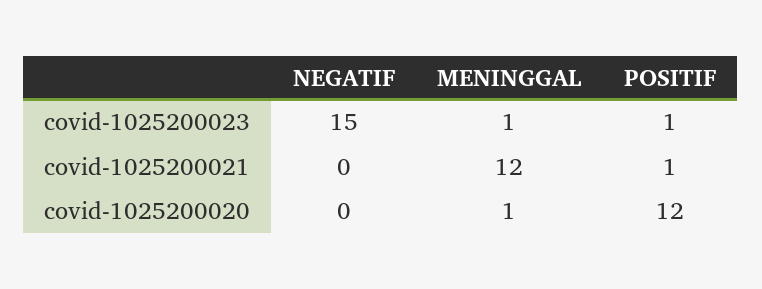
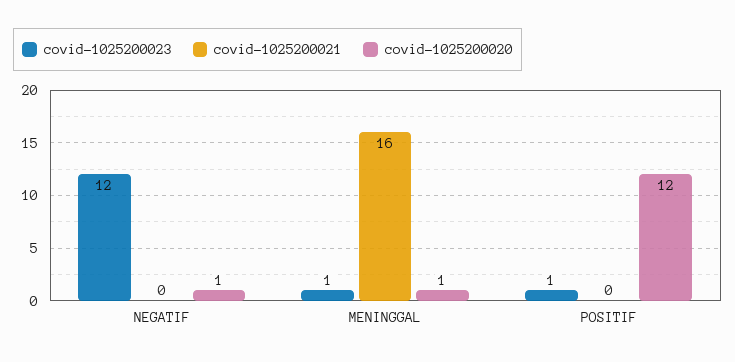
covid-1025200023, NEGATIF: 15 -> 12
covid-1025200021, MENINGGAL: 12 -> 16
covid-1025200021, POSITIF: 1 -> 0
covid-1025200020, NEGATIF: 0 -> 1

